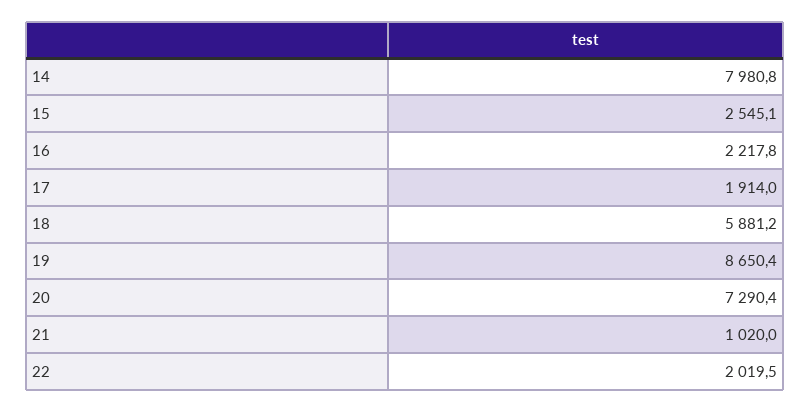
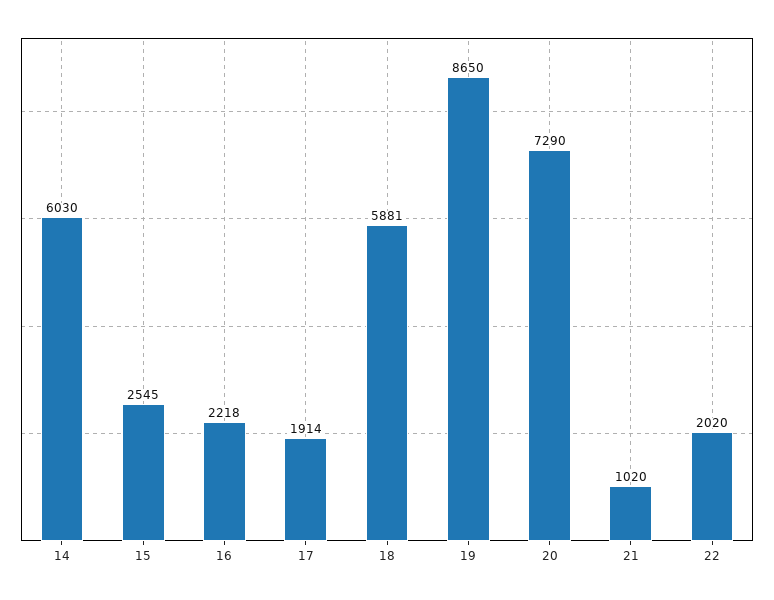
14: 7980.8 -> 6030

